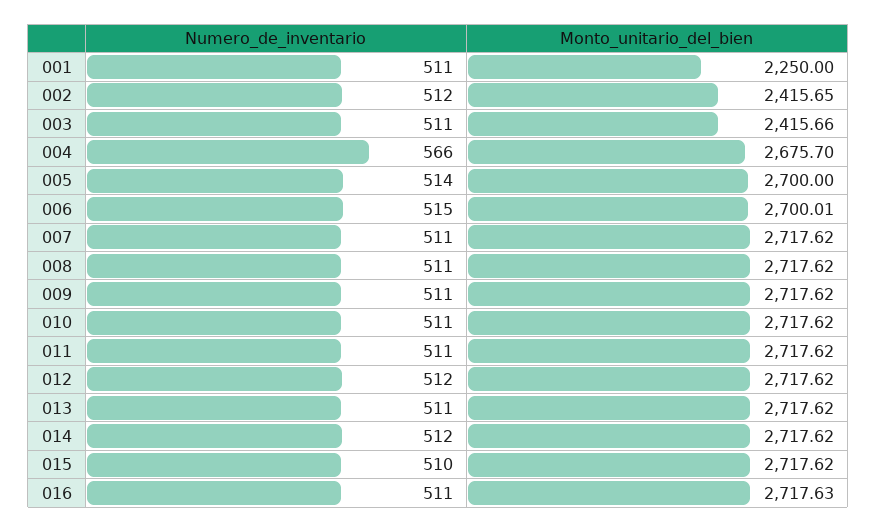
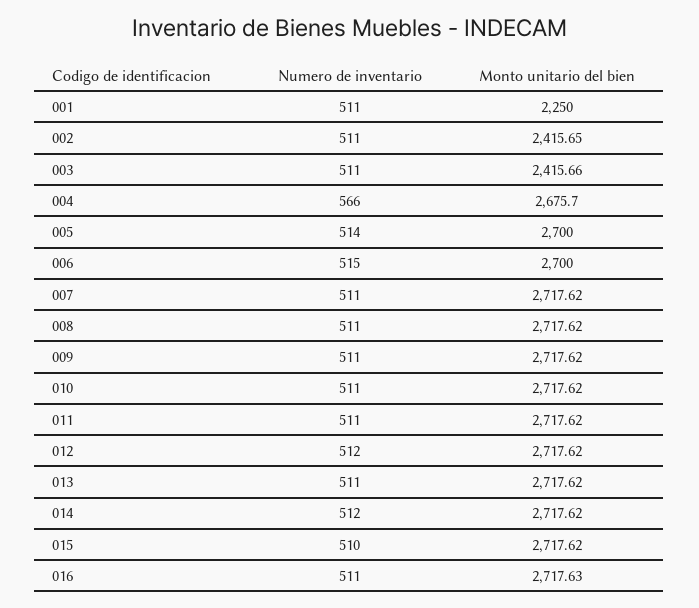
Numero_de_inventario, 002: 512 -> 511
Monto_unitario_del_bien, 006: 2700.01 -> 2700

